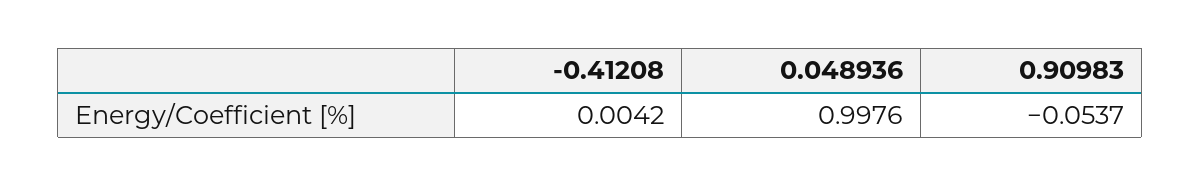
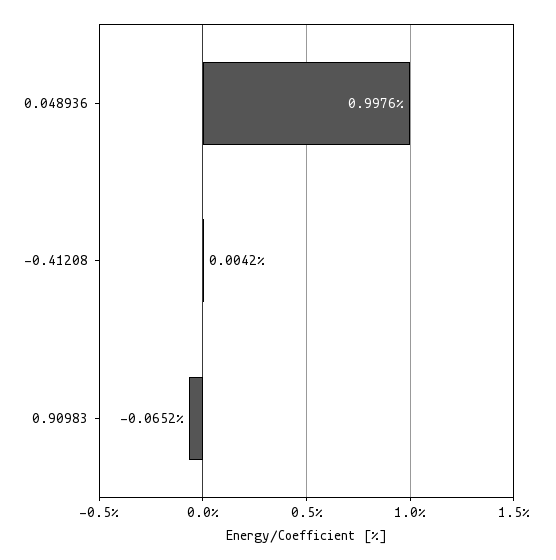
0.90983: -0.0537 -> -0.0652

